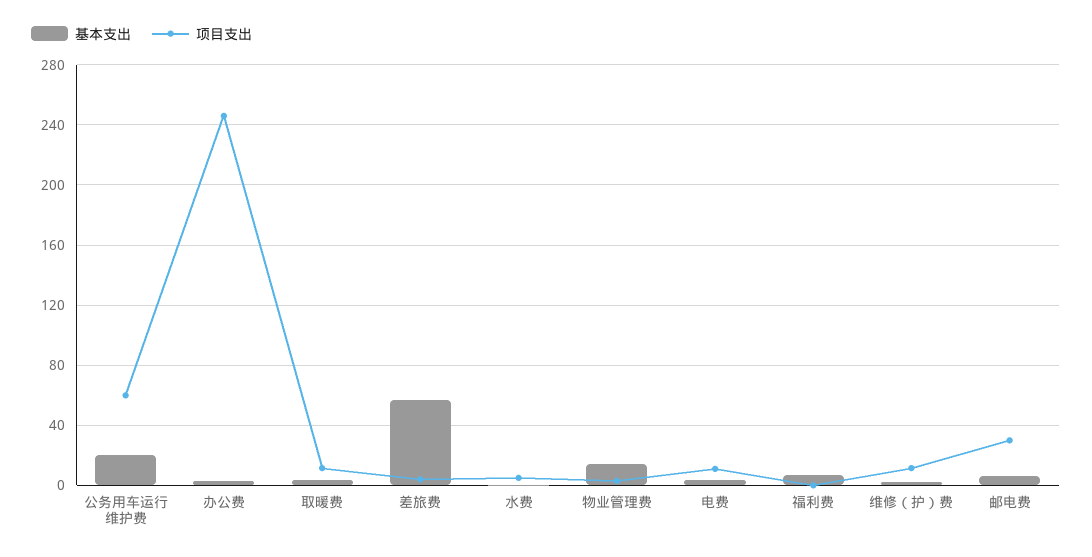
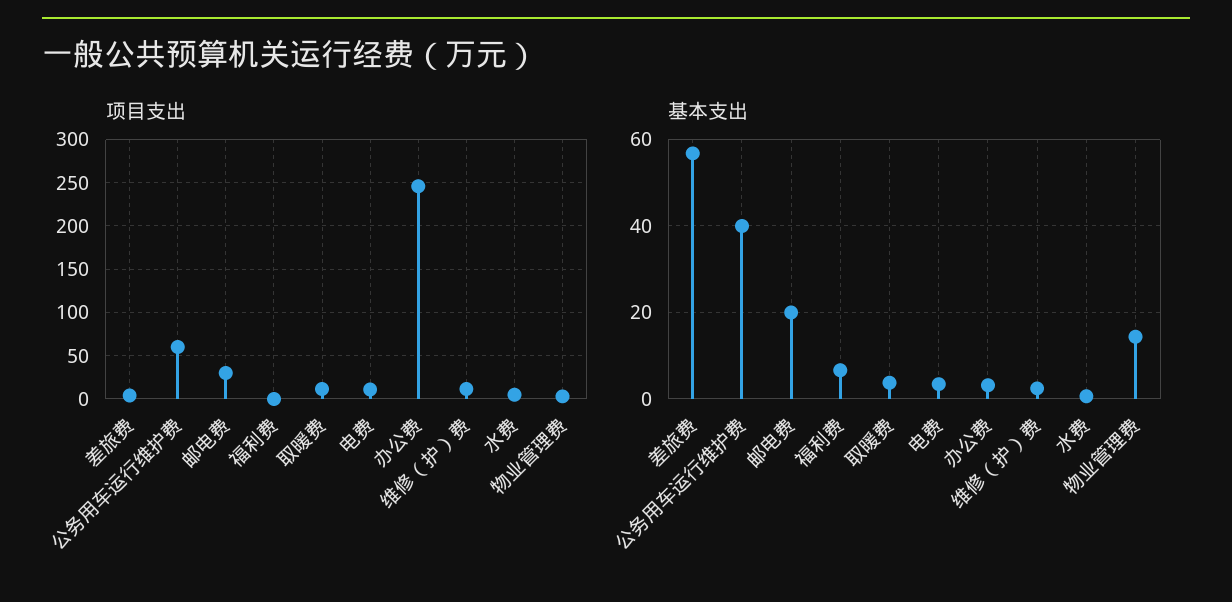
基本支出, 公务用车运行维护费: 20 -> 40
基本支出, 邮电费: 5 -> 20

